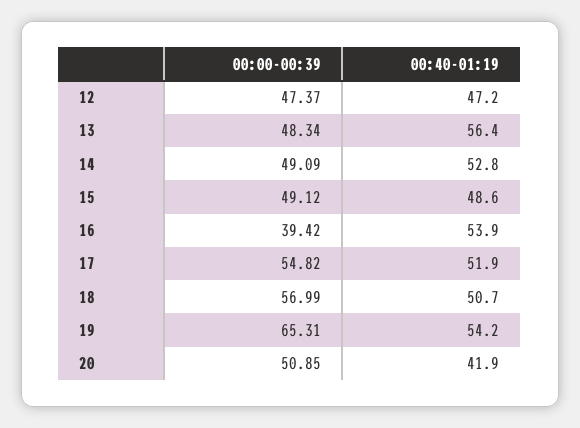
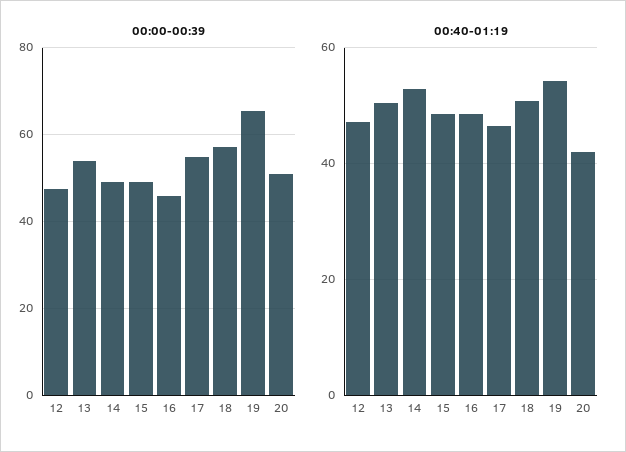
00:00-00:39, 13: 48.34 -> 54
00:40-01:19, 13: 56.4 -> 50
00:00-00:39, 16: 39.42 -> 46
00:40-01:19, 16: 53.9 -> 48
00:40-01:19, 17: 51.9 -> 46

